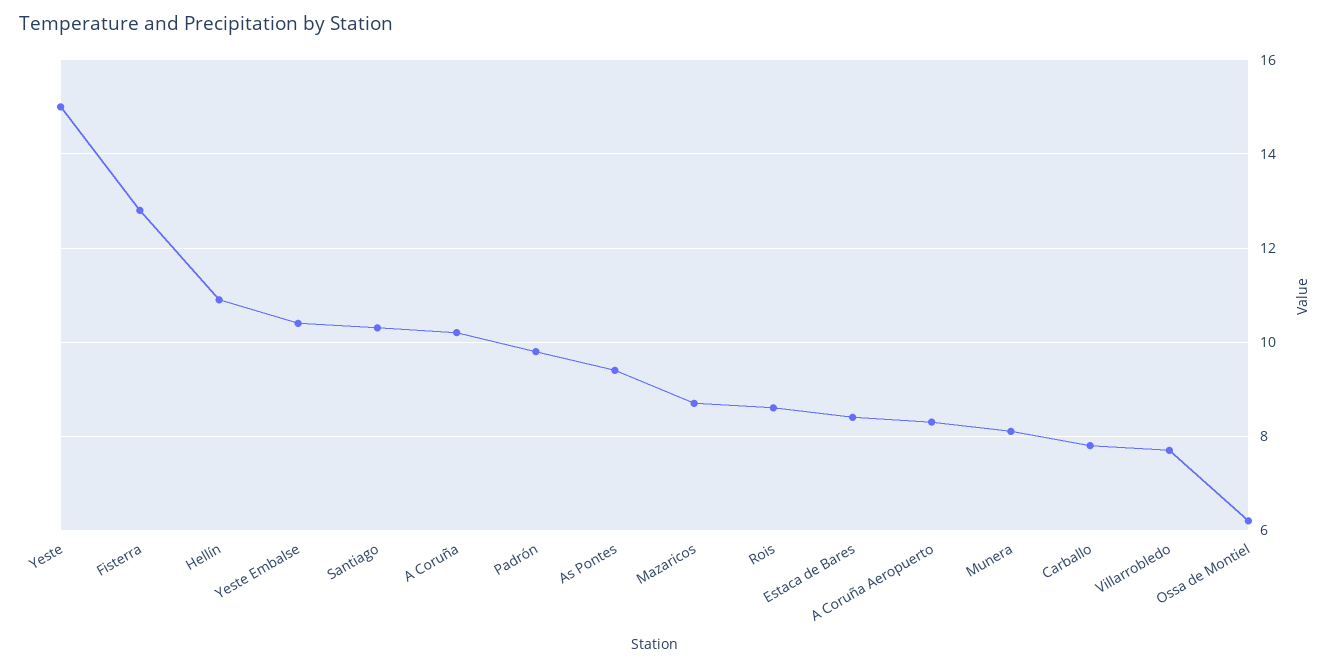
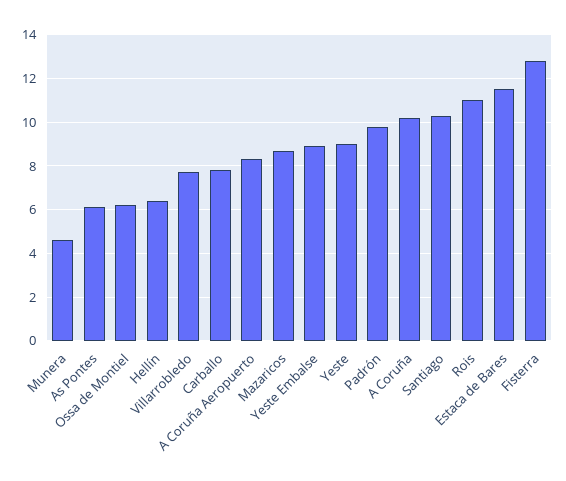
Yeste: 15 -> 9
Hellín: 11 -> 6.5
Yeste Embalse: 10.5 -> 9
As Pontes: 9.5 -> 6
Rois: 8.5 -> 11
Estaca de Bares: 8.5 -> 11.5
Munera: 8 -> 4.5

